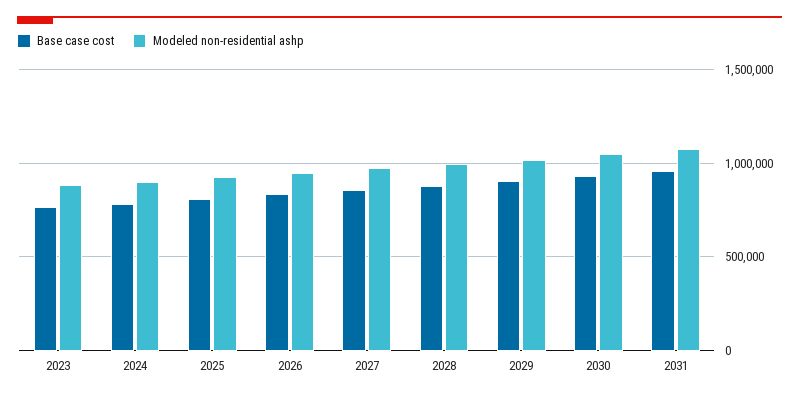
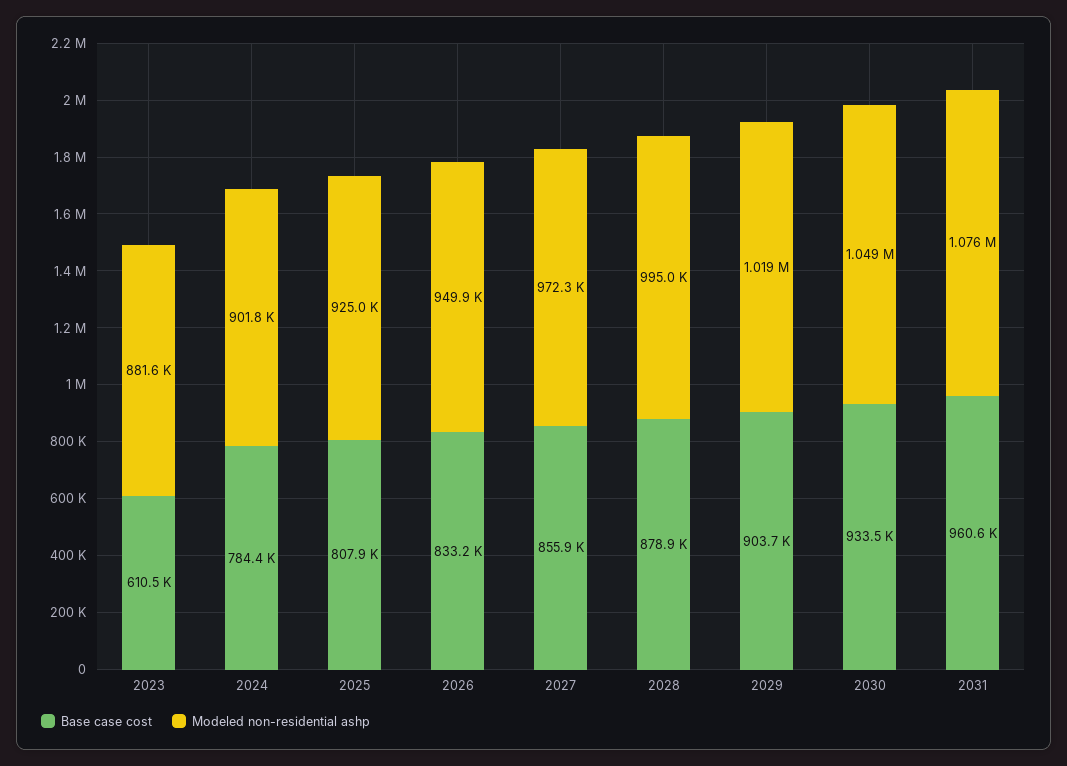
Base case cost, 2023: 750000 -> 610500

